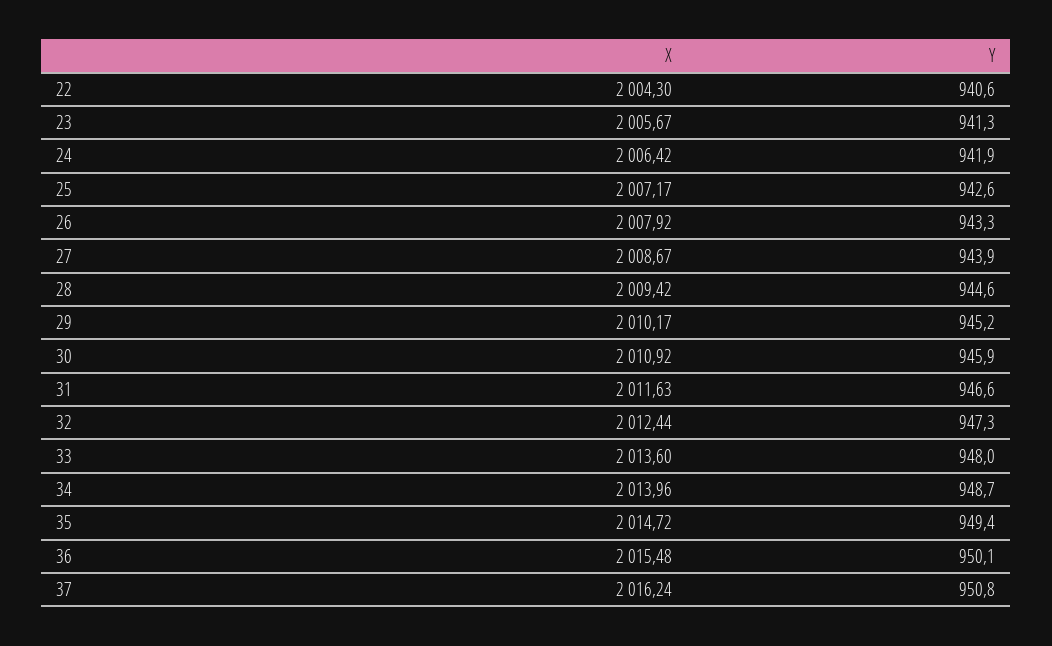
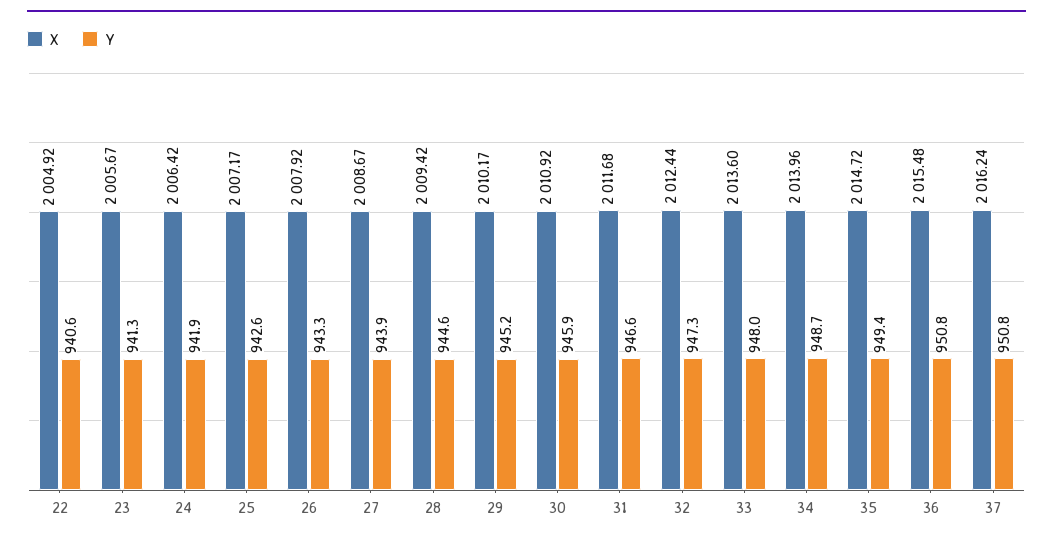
X, 22: 2004.3 -> 2004.92
X, 31: 2011.63 -> 2011.68
Y, 36: 950.1 -> 950.8

